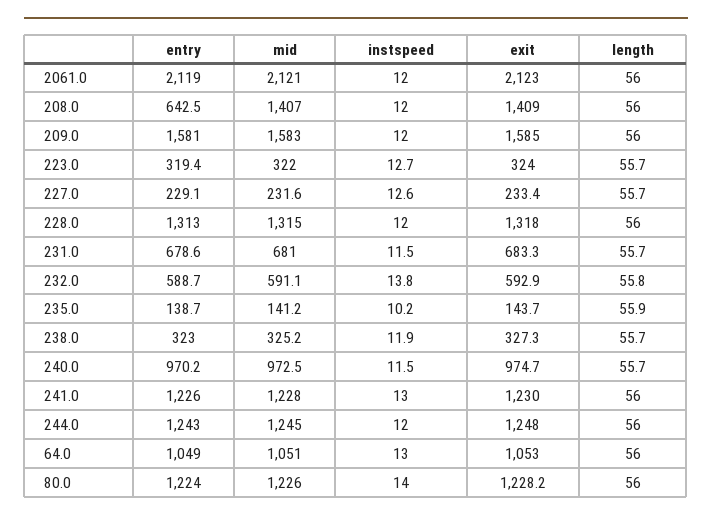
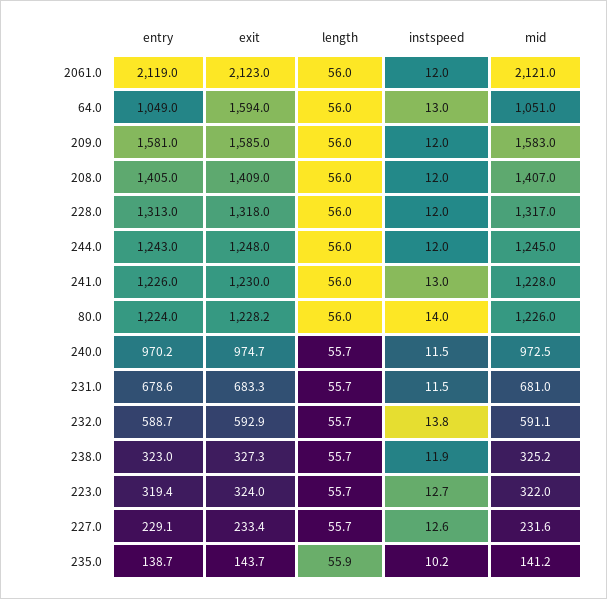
entry, 208.0: 642.5 -> 1405
mid, 228.0: 1315 -> 1317
length, 232.0: 55.8 -> 55.7
exit, 64.0: 1053 -> 1594

